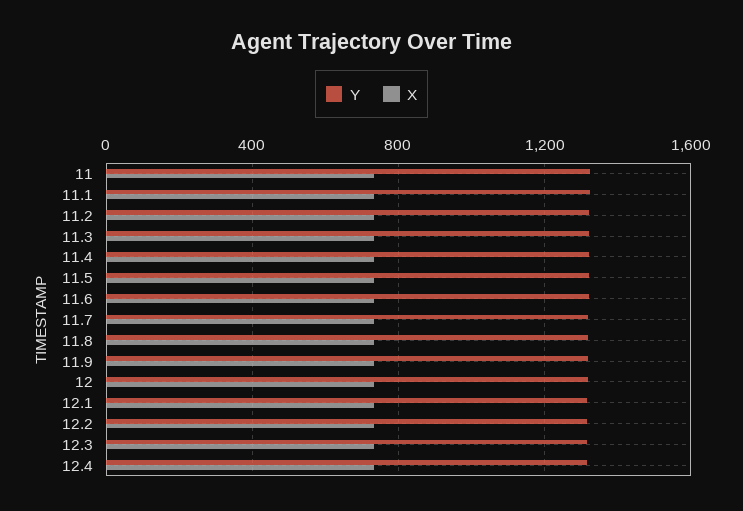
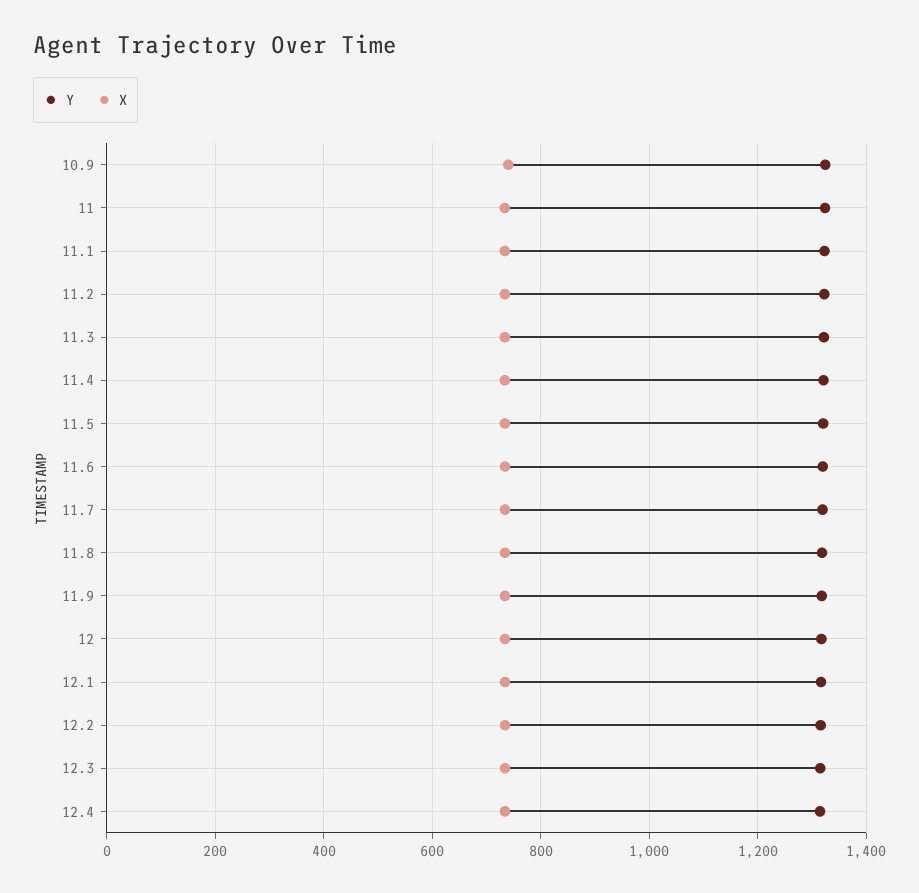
Y, 10.9: none -> 1320
X, 10.9: none -> 740

